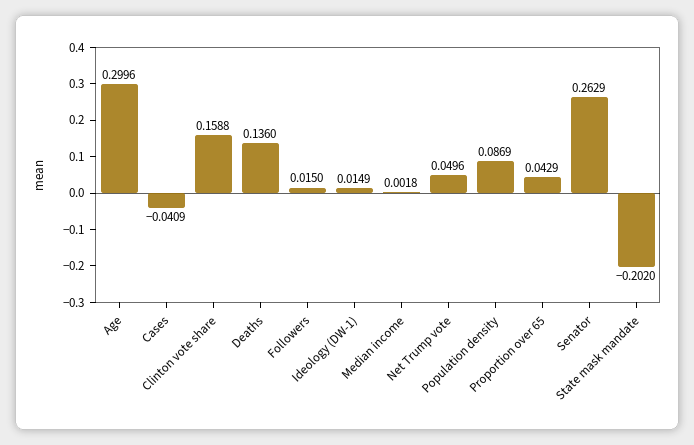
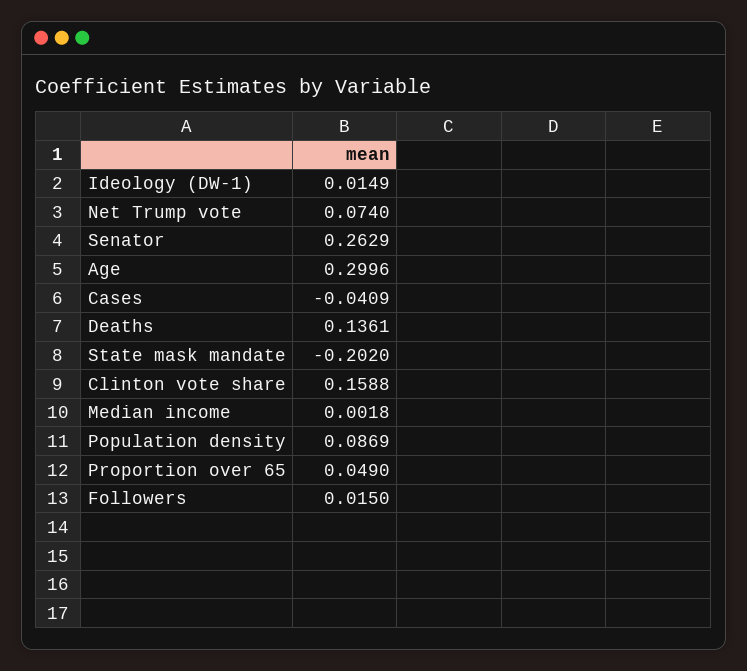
Deaths: 0.136 -> 0.1361
Net Trump vote: 0.0496 -> 0.074
Proportion over 65: 0.0429 -> 0.049

